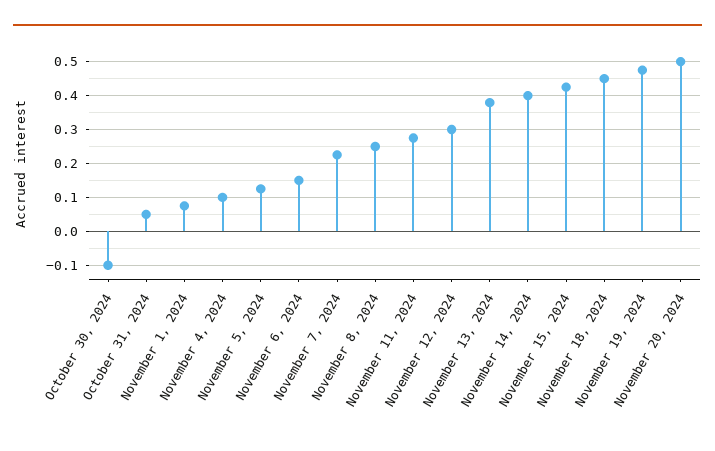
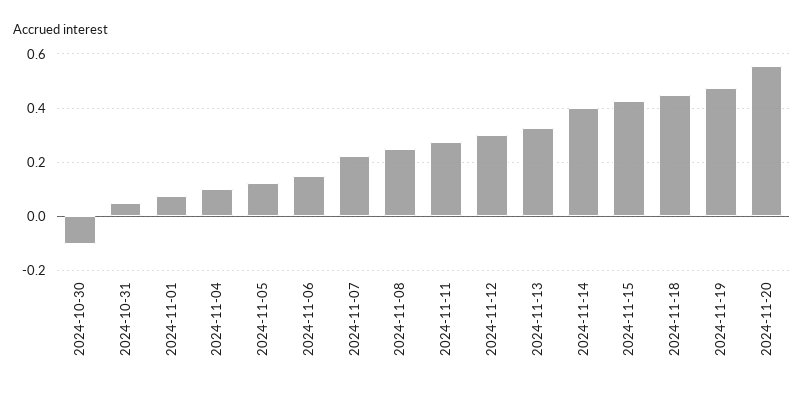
November 13, 2024: 0.38 -> 0.325
November 20, 2024: 0.5 -> 0.55

